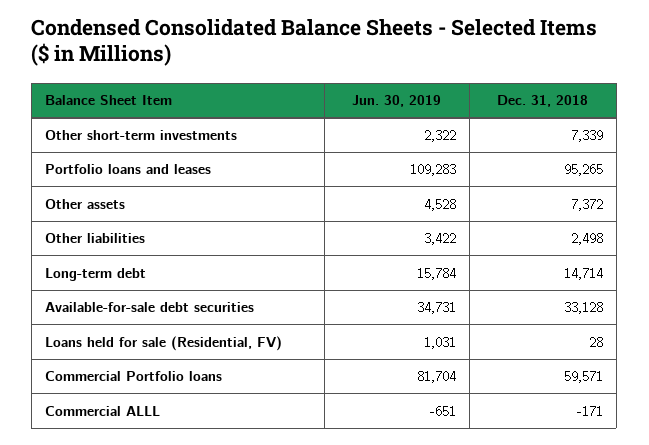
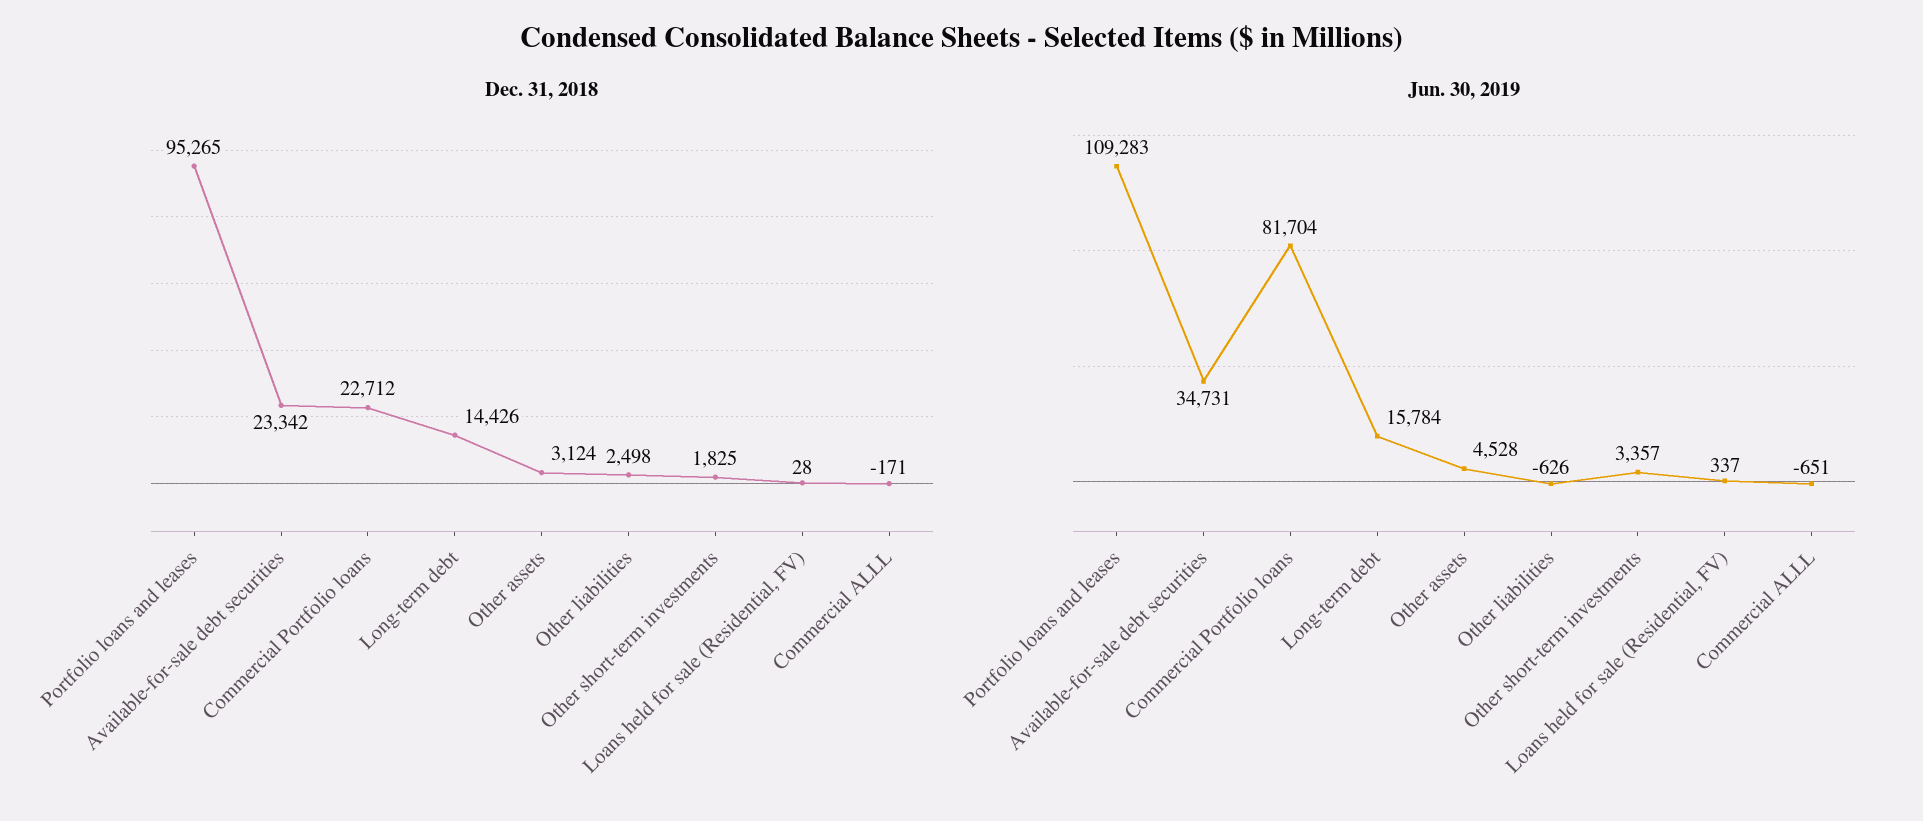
Jun. 30, 2019, Other short-term investments: 2322 -> 3357
Dec. 31, 2018, Other short-term investments: 7339 -> 1825
Dec. 31, 2018, Other assets: 7372 -> 3124
Jun. 30, 2019, Other liabilities: 3422 -> -626
Dec. 31, 2018, Long-term debt: 14714 -> 14426
Dec. 31, 2018, Available-for-sale debt securities: 33128 -> 23342
Jun. 30, 2019, Loans held for sale (Residential, FV): 1031 -> 337
Dec. 31, 2018, Commercial Portfolio loans: 59571 -> 22712

